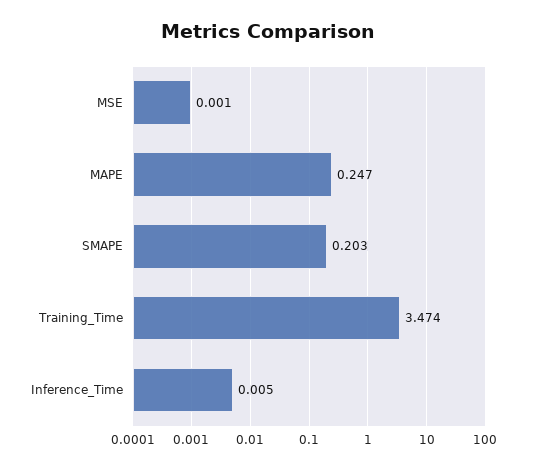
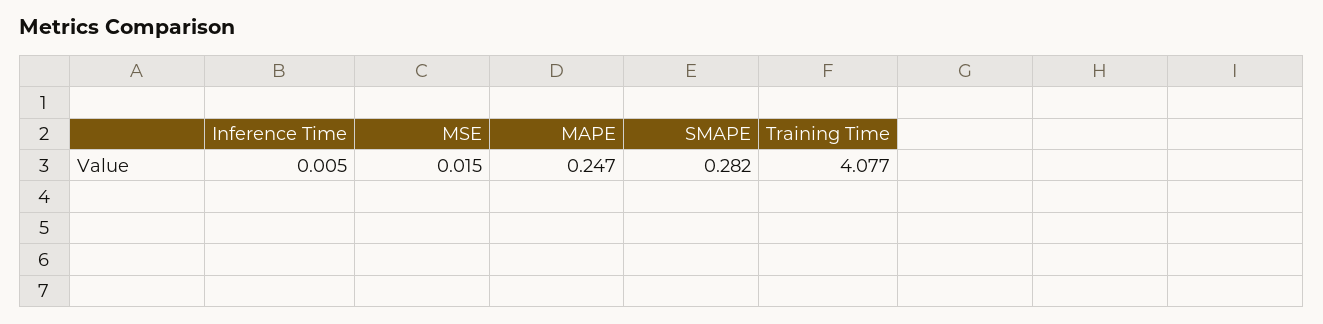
MSE: 0.001 -> 0.015
SMAPE: 0.203 -> 0.282
Training_Time: 3.474 -> 4.077

